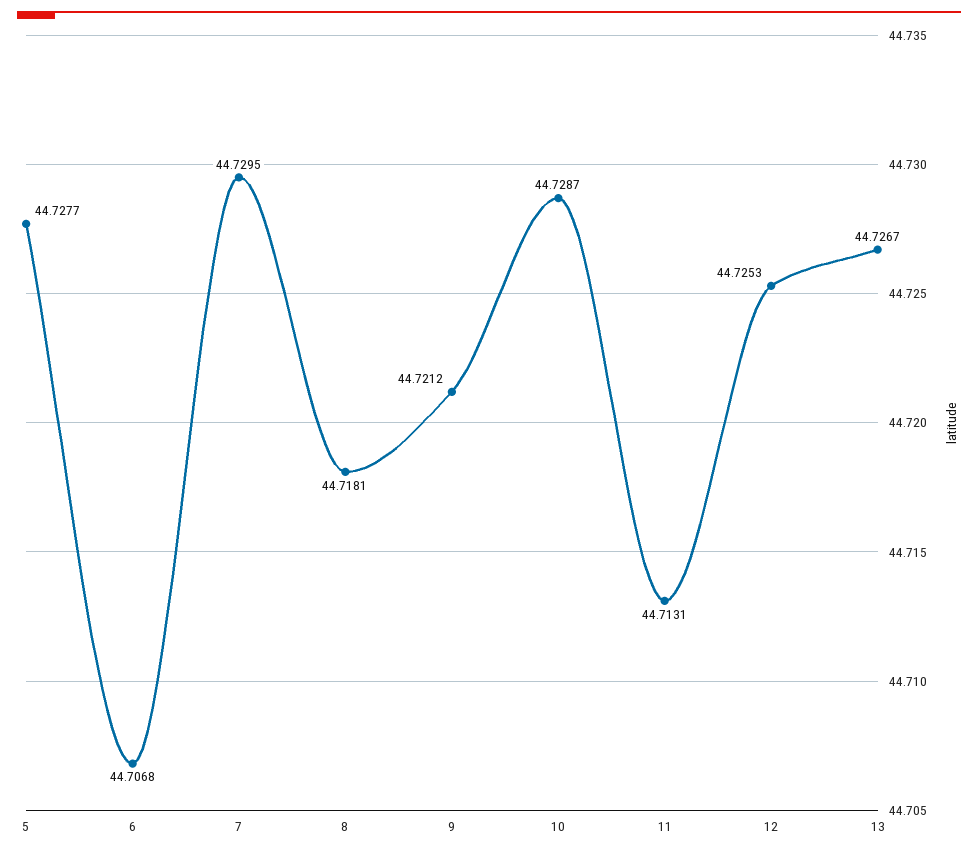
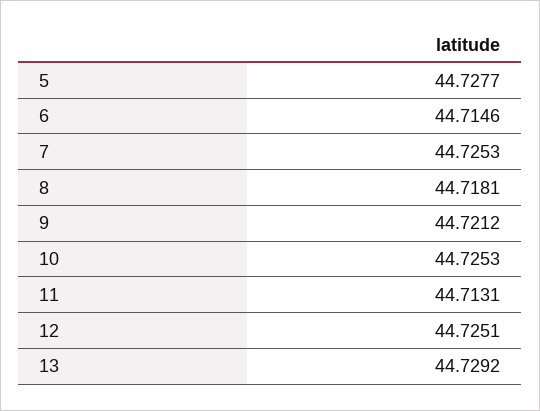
6: 44.7068 -> 44.7146
7: 44.7295 -> 44.7253
10: 44.7287 -> 44.7253
12: 44.7253 -> 44.7251
13: 44.7267 -> 44.7292

